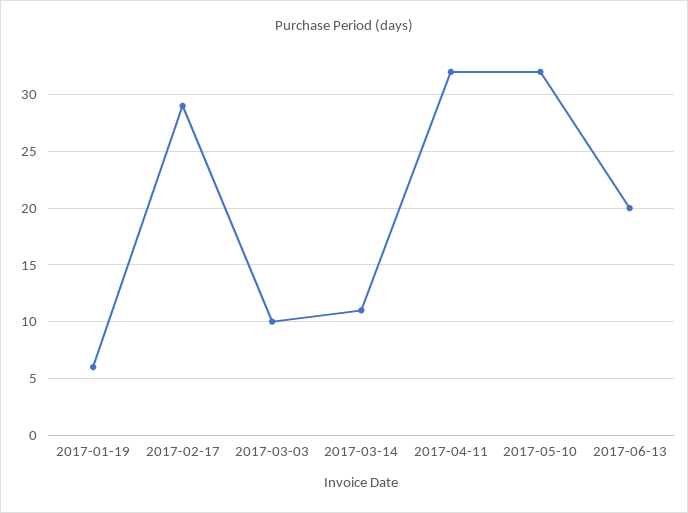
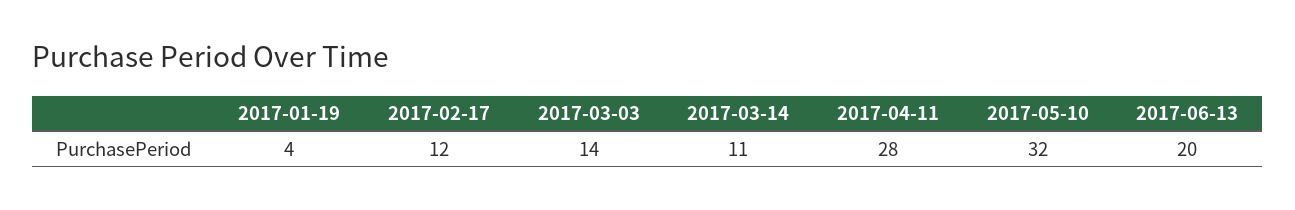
2017-01-19: 6 -> 4
2017-02-17: 29 -> 12
2017-03-03: 10 -> 14
2017-04-11: 32 -> 28

